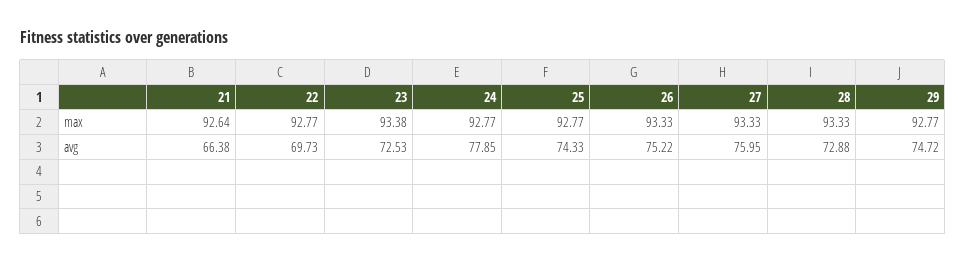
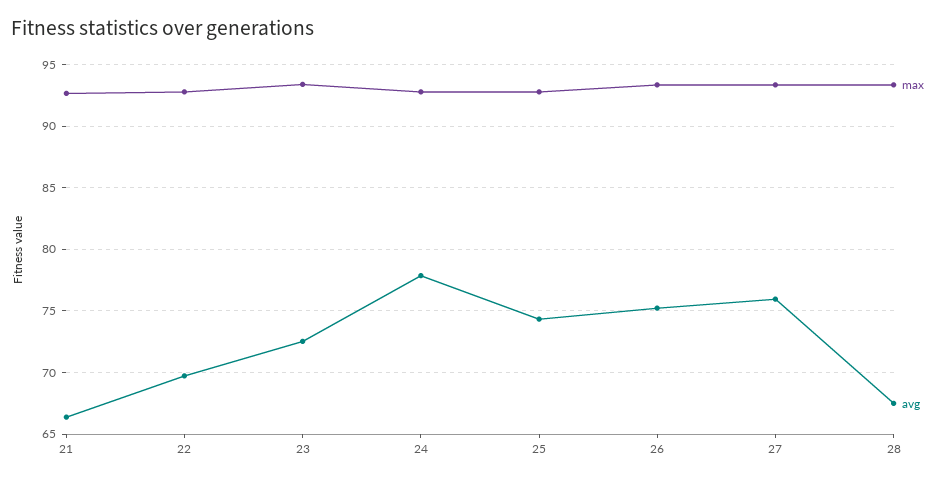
max, 29: 92.77 -> none
avg, 28: 72.88 -> 67.5
avg, 29: 74.72 -> none

